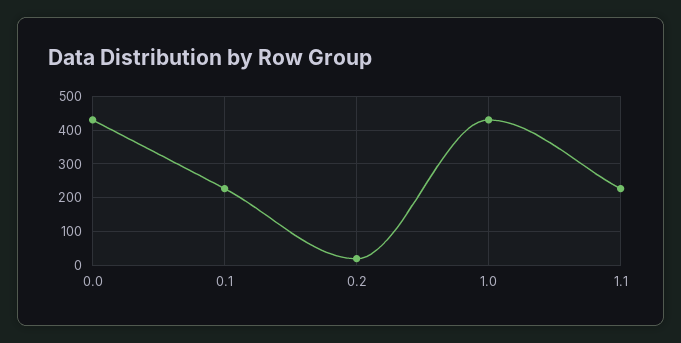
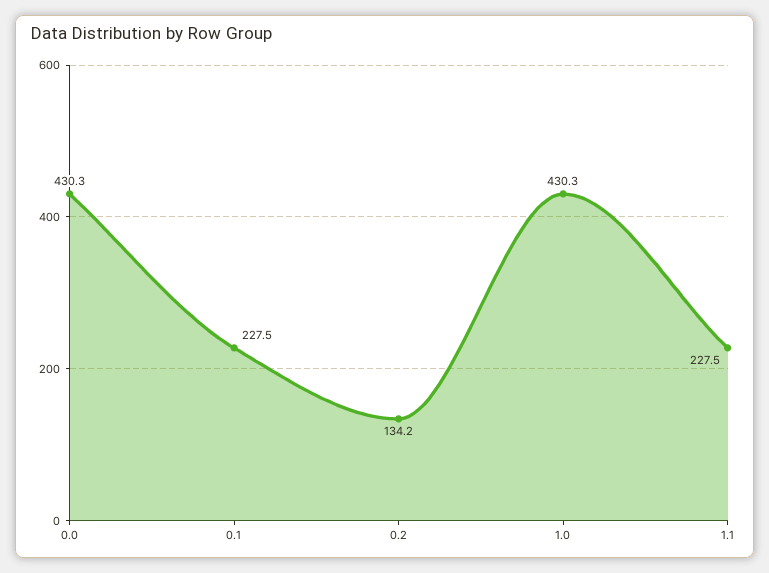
0.2: 20 -> 134.2

